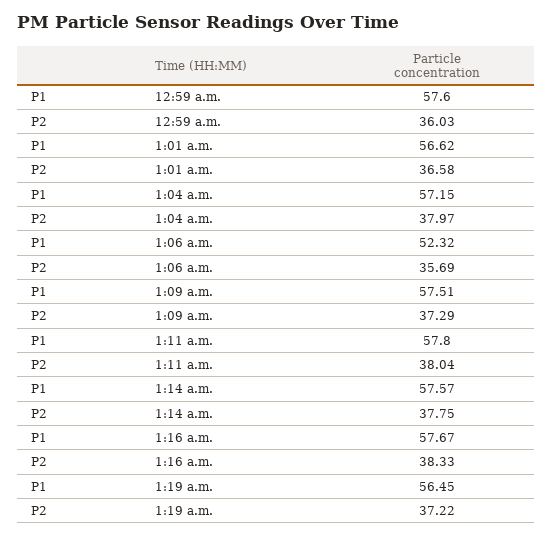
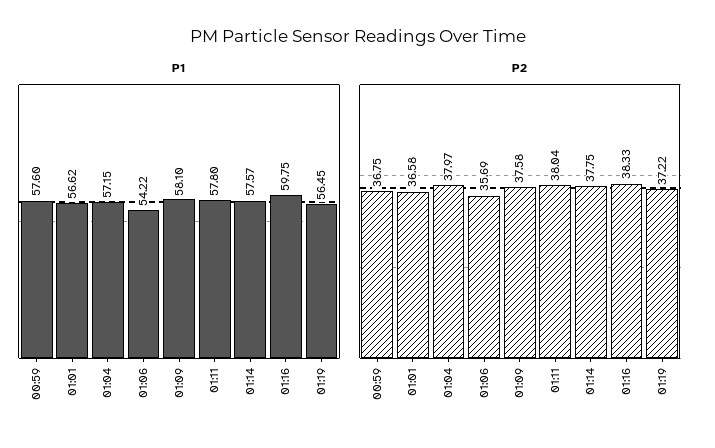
P2, 12:59 a.m.: 36.03 -> 36.75
P1, 1:06 a.m.: 52.32 -> 54.22
P1, 1:09 a.m.: 57.51 -> 58.1
P2, 1:09 a.m.: 37.29 -> 37.58
P1, 1:16 a.m.: 57.67 -> 59.75

